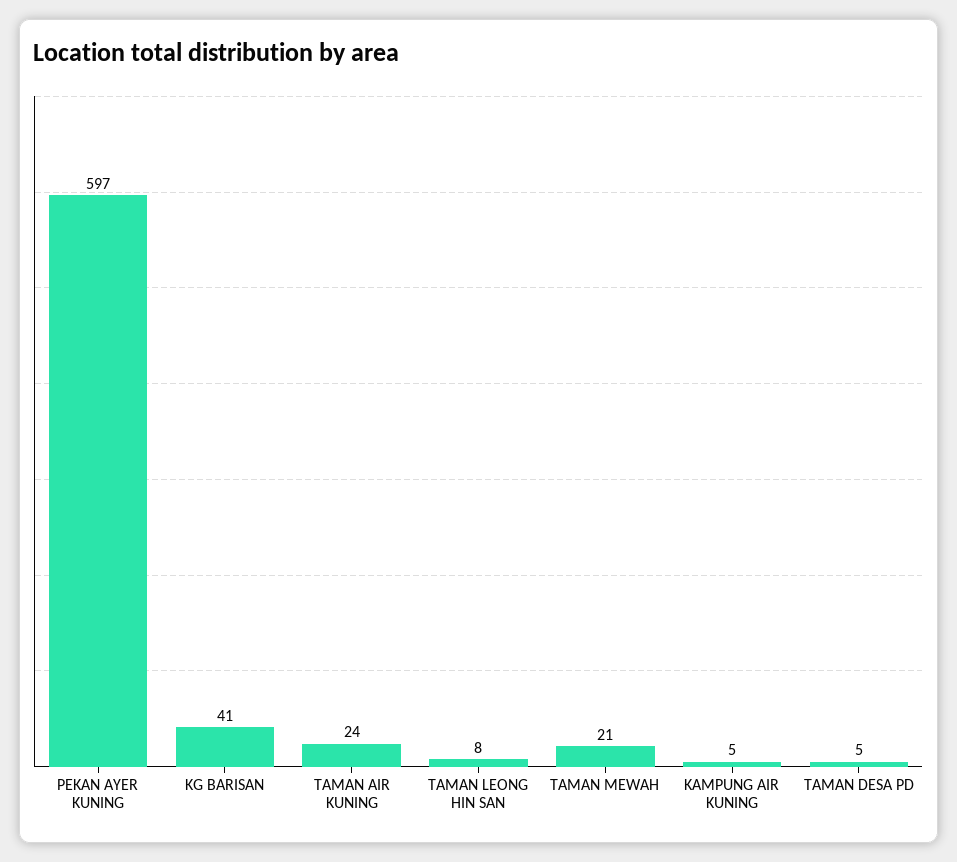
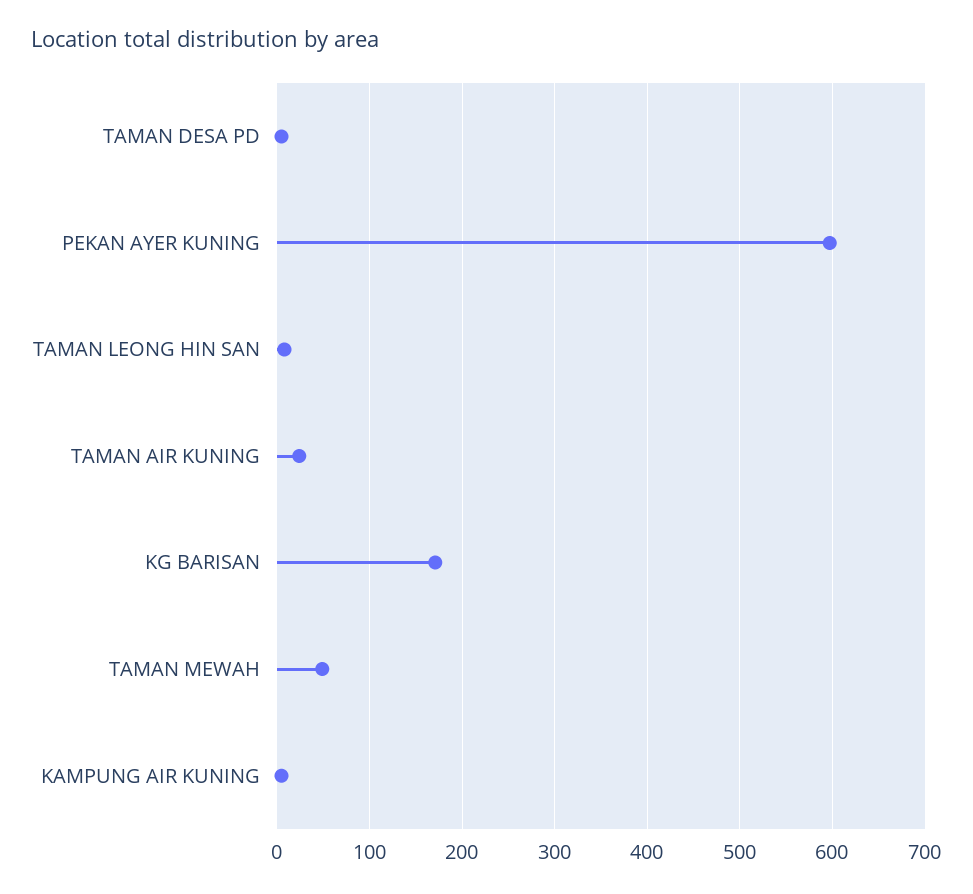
KG BARISAN: 41 -> 170
TAMAN MEWAH: 21 -> 50

